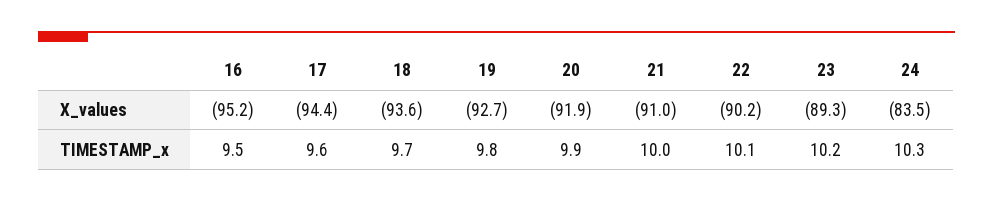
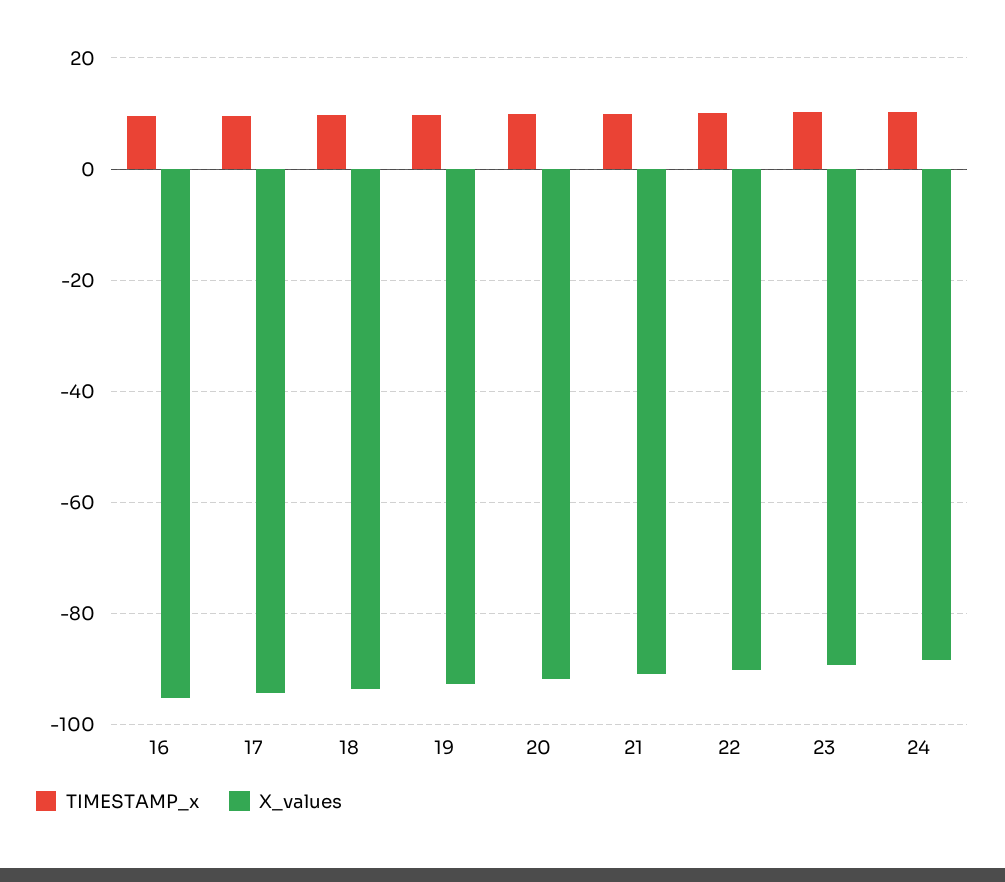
X_values, 24: -83.5 -> -88

